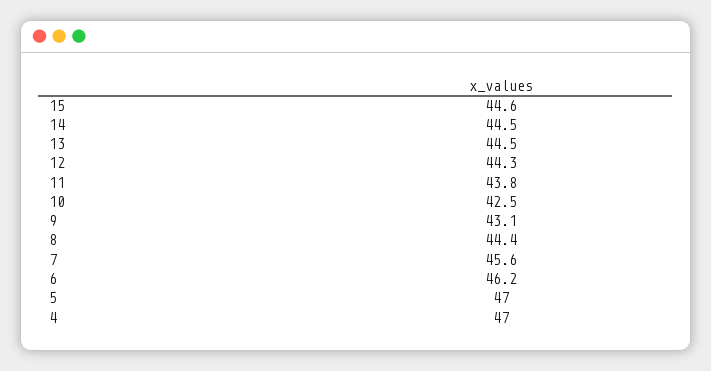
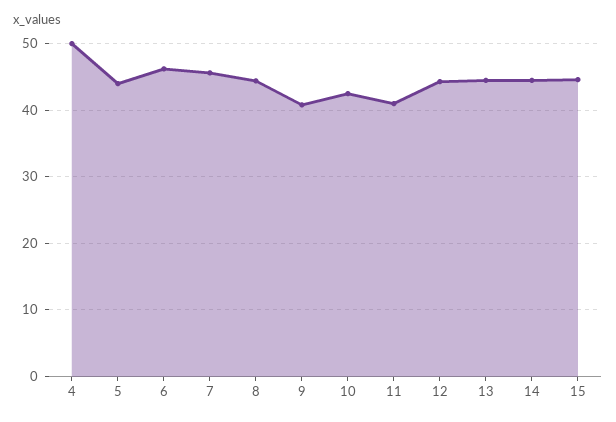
11: 43.8 -> 41
9: 43.1 -> 41
5: 47 -> 44
4: 47 -> 50

